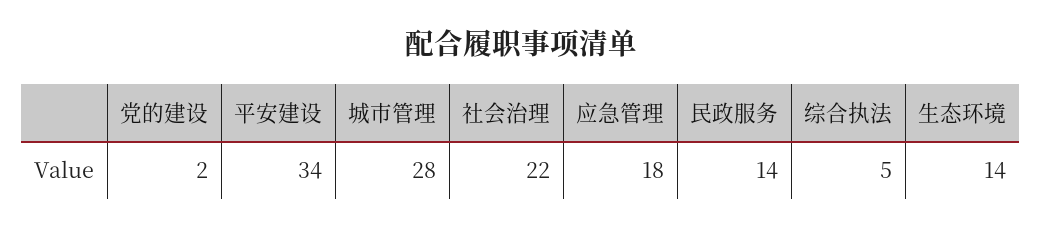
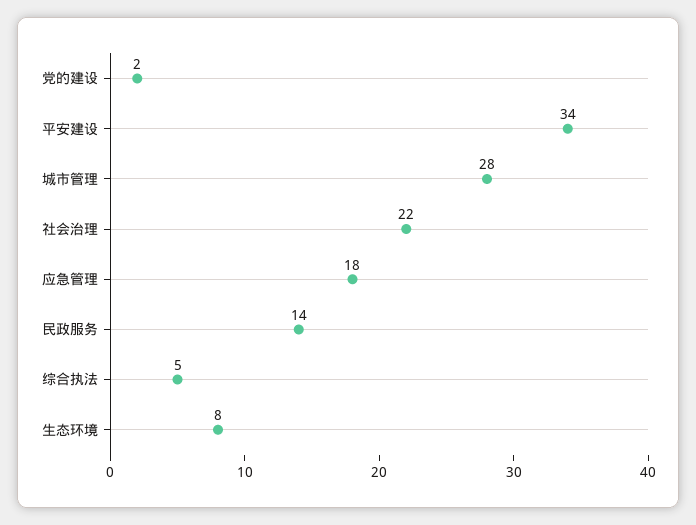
生态环境: 14 -> 8

